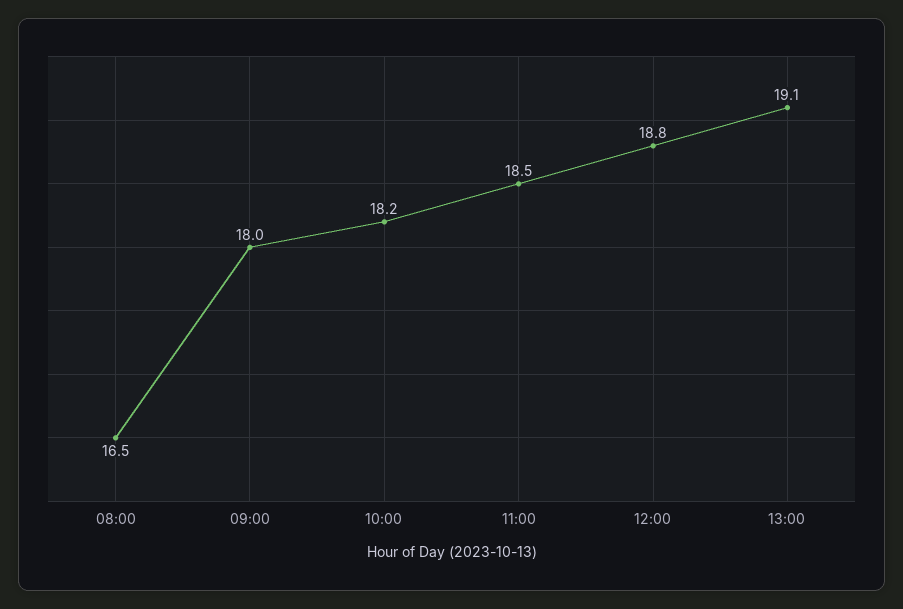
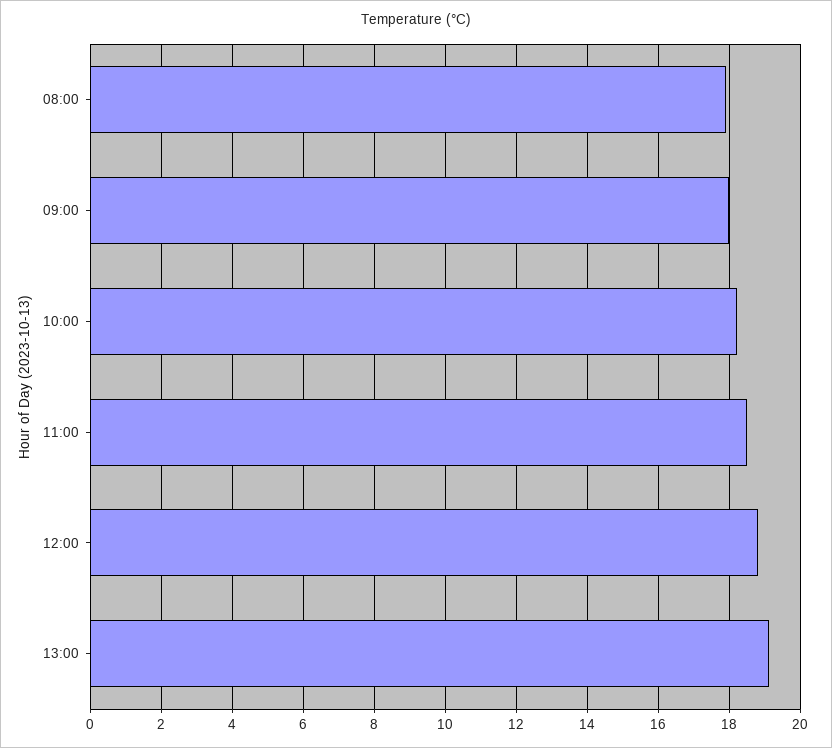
08:00: 16.5 -> 18

